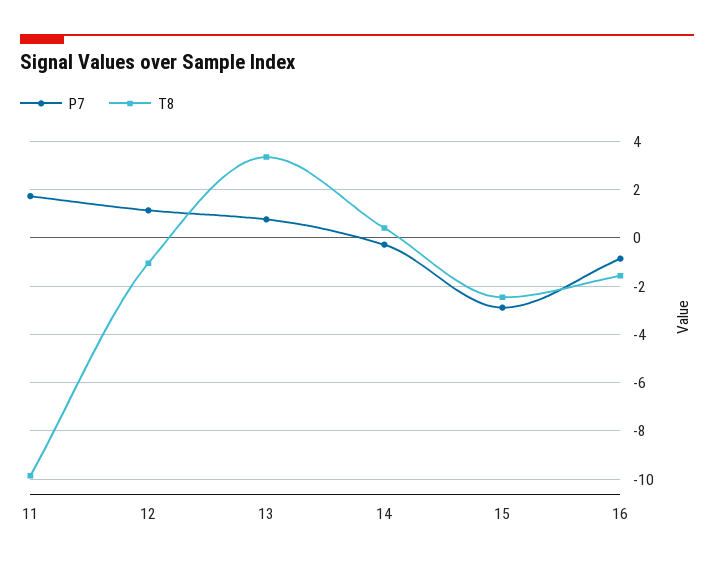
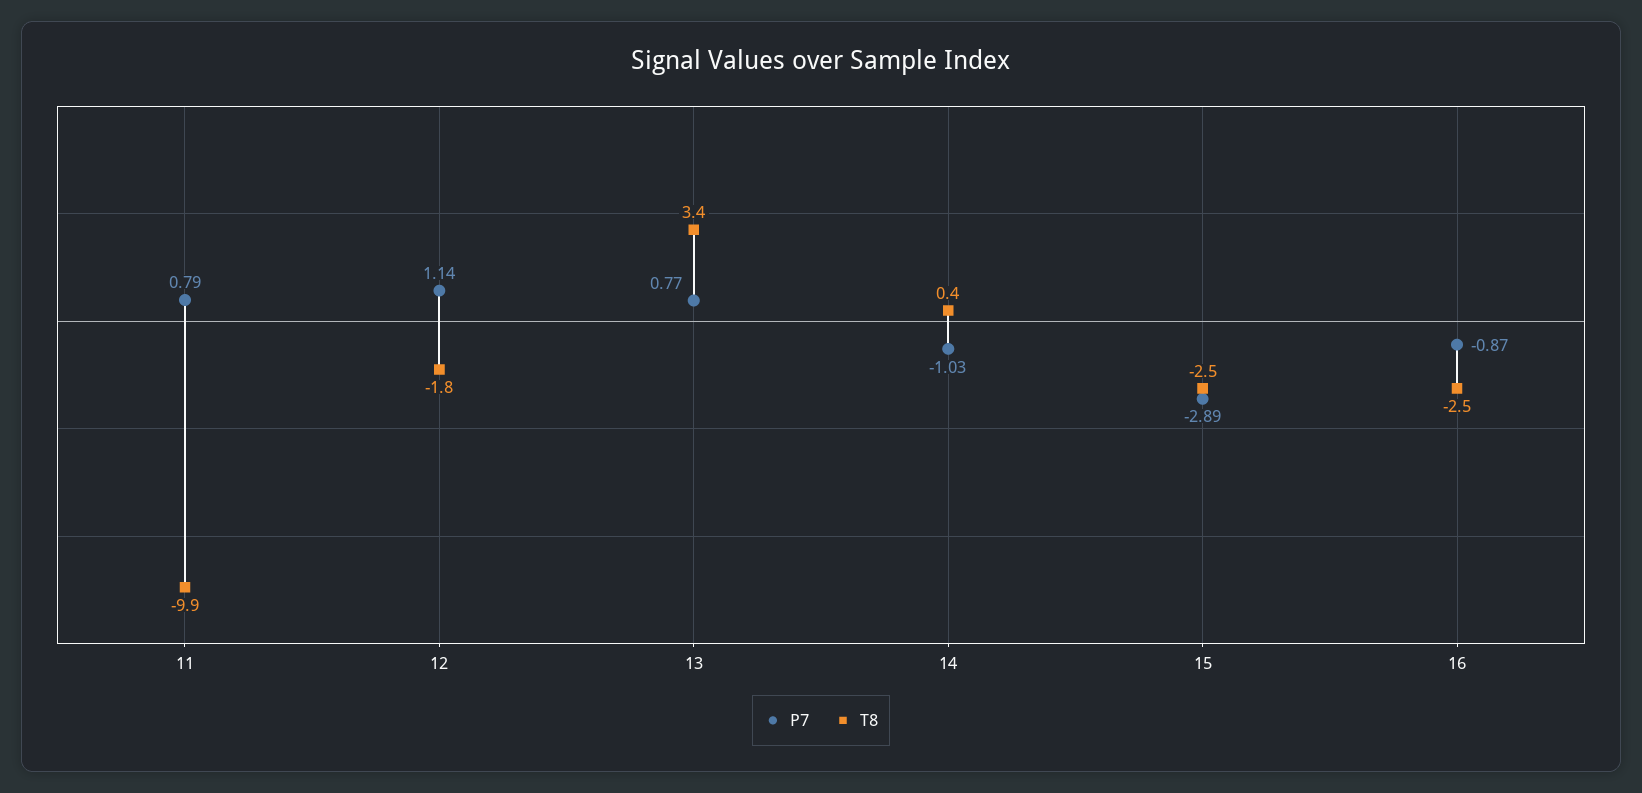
P7, 11: 1.75 -> 0.79
T8, 12: -1 -> -1.8
P7, 14: -0.25 -> -1.03
T8, 16: -1.5 -> -2.5

